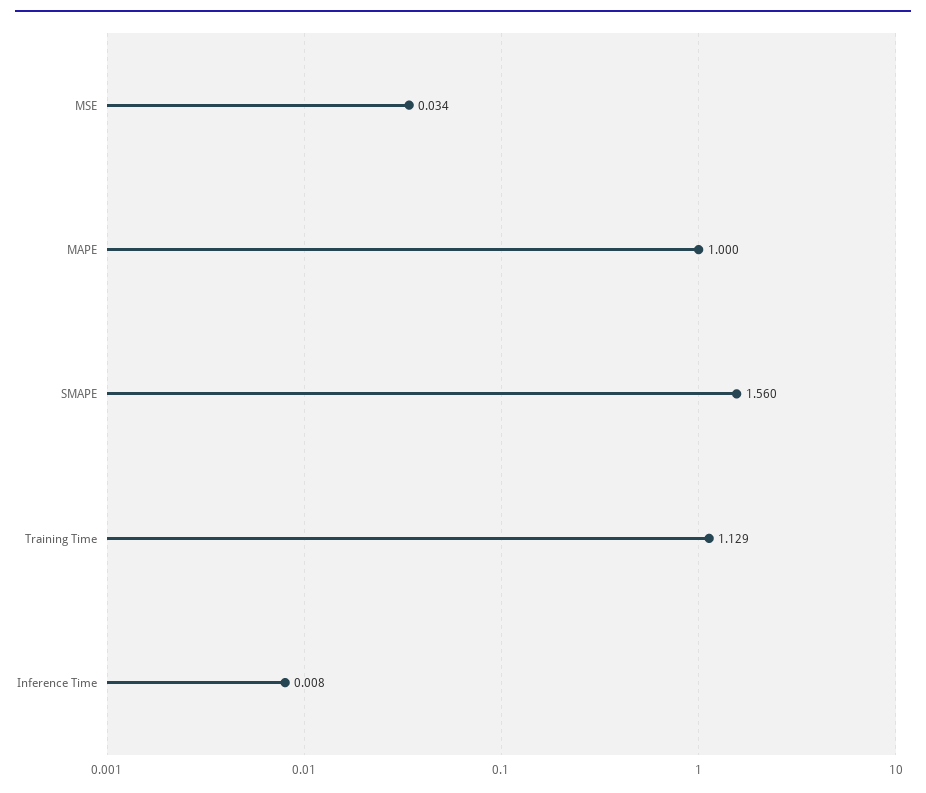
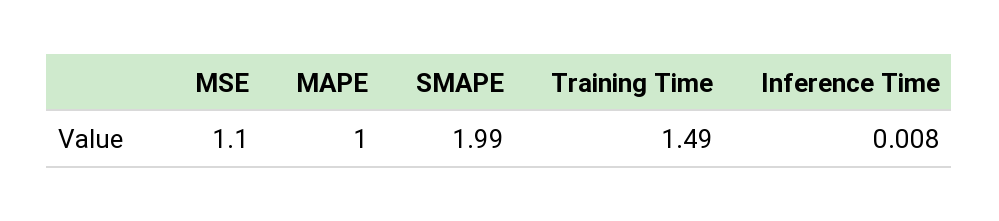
MSE: 0.034 -> 1.1
SMAPE: 1.56 -> 1.99
Training Time: 1.129 -> 1.49

